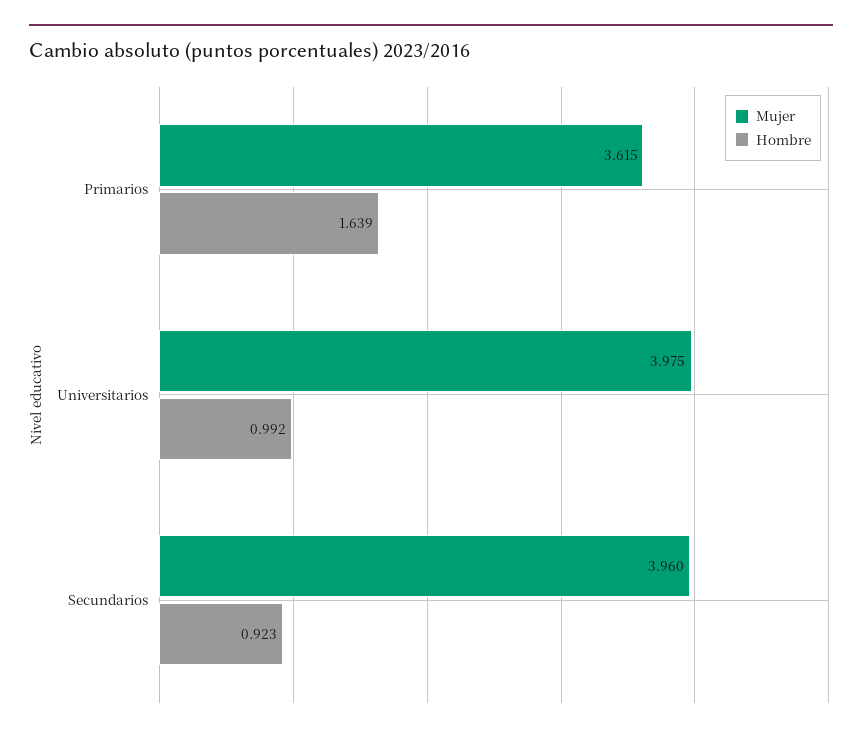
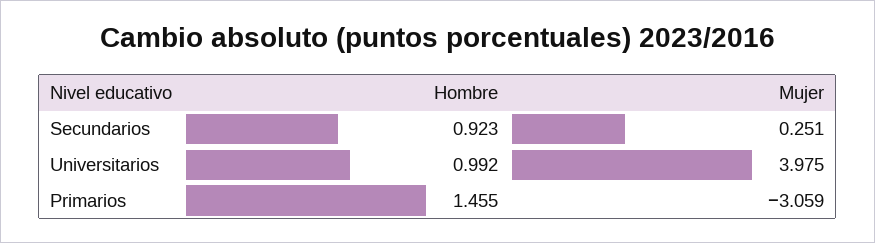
Mujer, Primarios: 3.615 -> -3.059
Hombre, Primarios: 1.639 -> 1.455
Mujer, Secundarios: 3.96 -> 0.251

